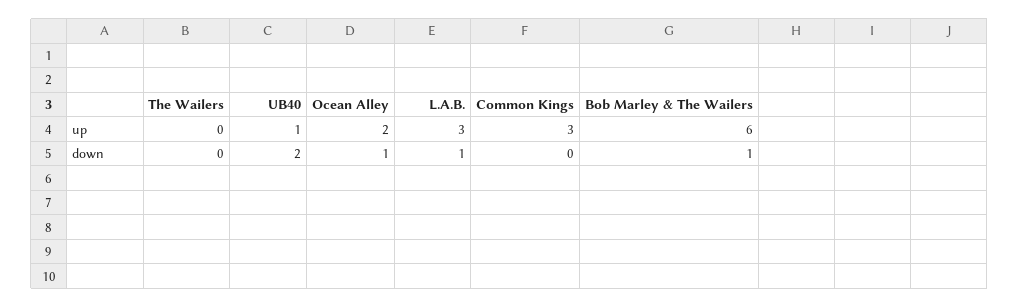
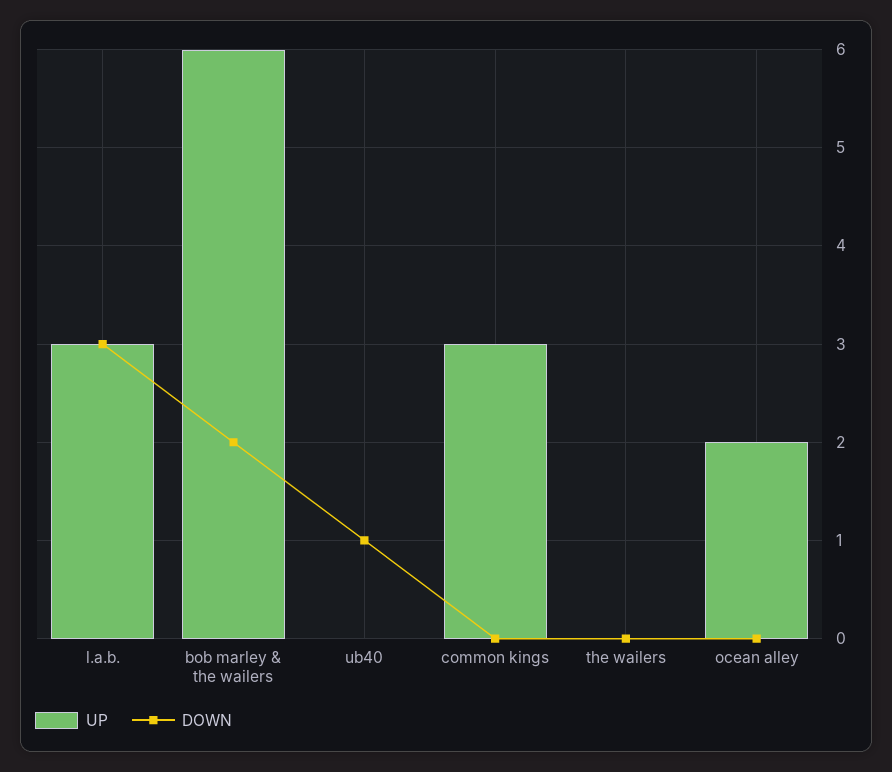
up, UB40: 1 -> 0
down, UB40: 2 -> 1
down, Ocean Alley: 1 -> 0
down, L.A.B.: 1 -> 3
down, Bob Marley & The Wailers: 1 -> 2

